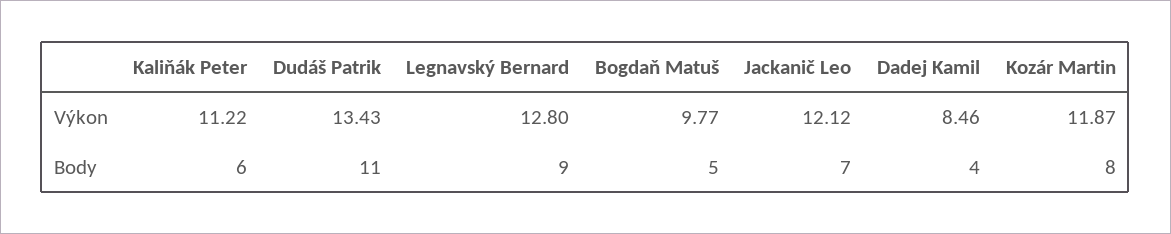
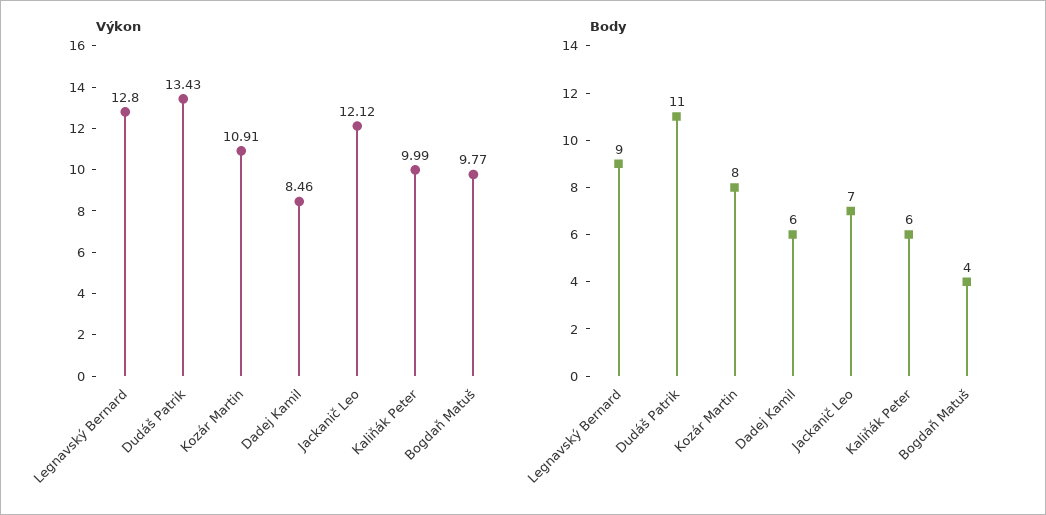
Výkon, Kaliňák Peter: 11.22 -> 9.99
Výkon, Kozár Martin: 11.87 -> 10.91
Body, Bogdaň Matuš: 5 -> 4
Body, Dadej Kamil: 4 -> 6

